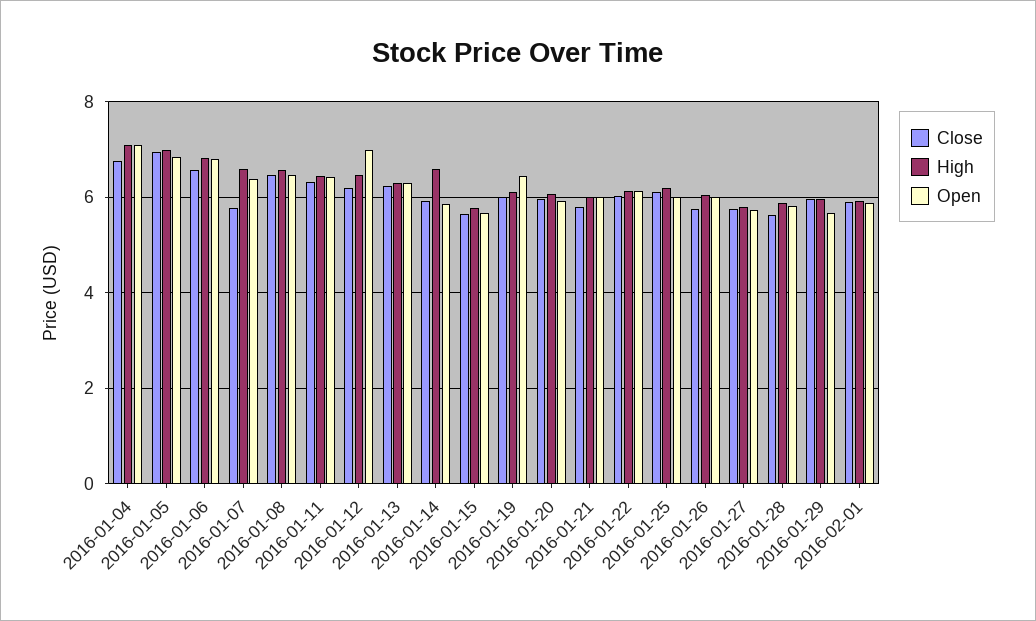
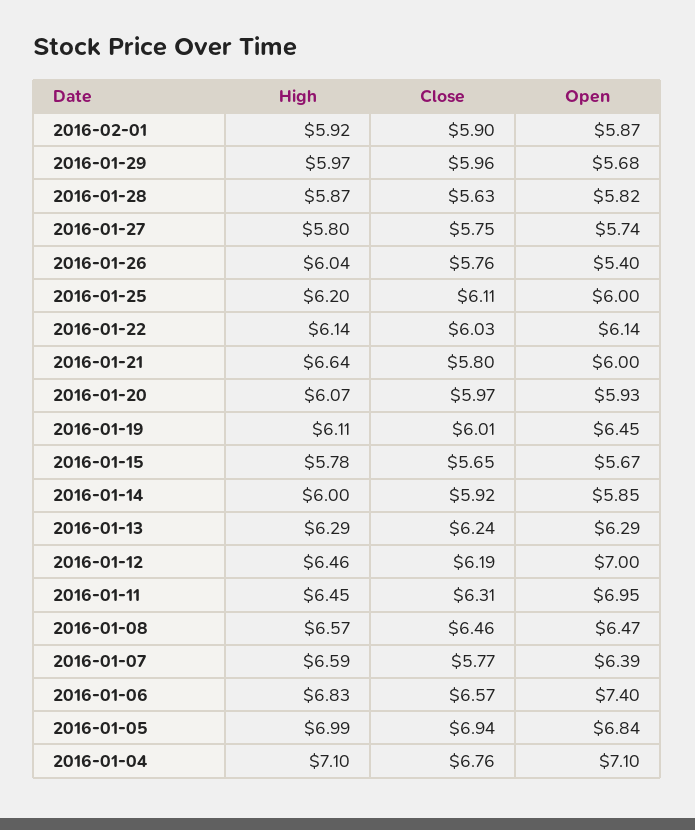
Open, 2016-01-06: 6.8 -> 7.4
Open, 2016-01-11: 6.4 -> 6.95
High, 2016-01-14: 6.6 -> 6
High, 2016-01-21: 6 -> 6.64
Open, 2016-01-26: 6 -> 5.4

